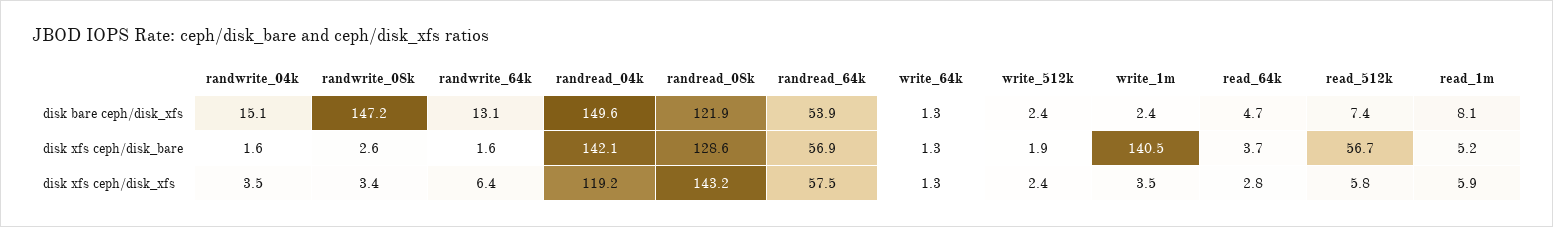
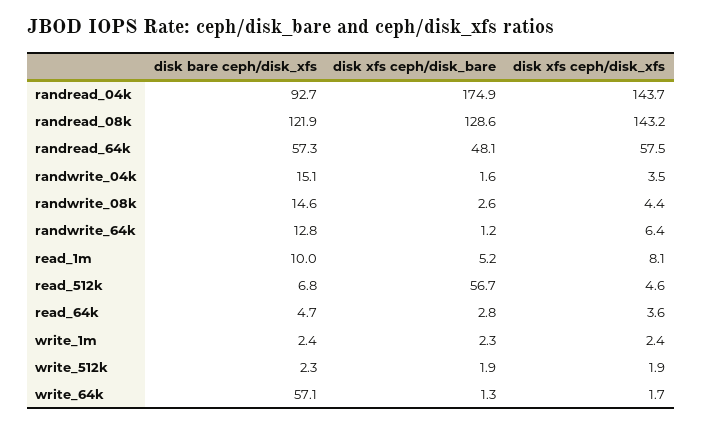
randwrite_08k, disk bare ceph/disk_xfs: 147.2 -> 14.6
randwrite_64k, disk bare ceph/disk_xfs: 13.1 -> 12.8
randread_04k, disk bare ceph/disk_xfs: 149.6 -> 92.7
randread_64k, disk bare ceph/disk_xfs: 53.9 -> 57.3
write_64k, disk bare ceph/disk_xfs: 1.3 -> 57.1
write_512k, disk bare ceph/disk_xfs: 2.4 -> 2.3
read_512k, disk bare ceph/disk_xfs: 7.4 -> 6.8
read_1m, disk bare ceph/disk_xfs: 8.1 -> 10
randwrite_64k, disk xfs ceph/disk_bare: 1.6 -> 1.2
randread_04k, disk xfs ceph/disk_bare: 142.1 -> 174.9
randread_64k, disk xfs ceph/disk_bare: 56.9 -> 48.1
write_1m, disk xfs ceph/disk_bare: 140.5 -> 2.3
read_64k, disk xfs ceph/disk_bare: 3.7 -> 2.8
randwrite_08k, disk xfs ceph/disk_xfs: 3.4 -> 4.4
randread_04k, disk xfs ceph/disk_xfs: 119.2 -> 143.7
write_64k, disk xfs ceph/disk_xfs: 1.3 -> 1.7
write_512k, disk xfs ceph/disk_xfs: 2.4 -> 1.9
write_1m, disk xfs ceph/disk_xfs: 3.5 -> 2.4
read_64k, disk xfs ceph/disk_xfs: 2.8 -> 3.6
read_512k, disk xfs ceph/disk_xfs: 5.8 -> 4.6
read_1m, disk xfs ceph/disk_xfs: 5.9 -> 8.1

